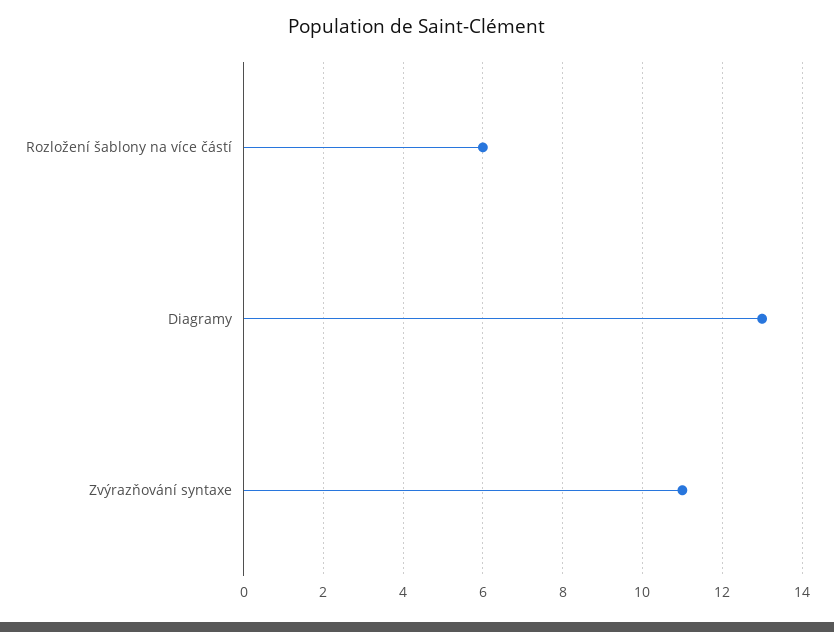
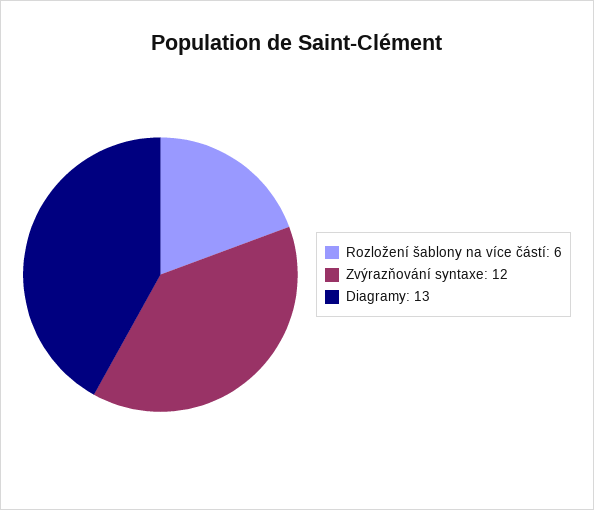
Zvýrazňování syntaxe: 11 -> 12

